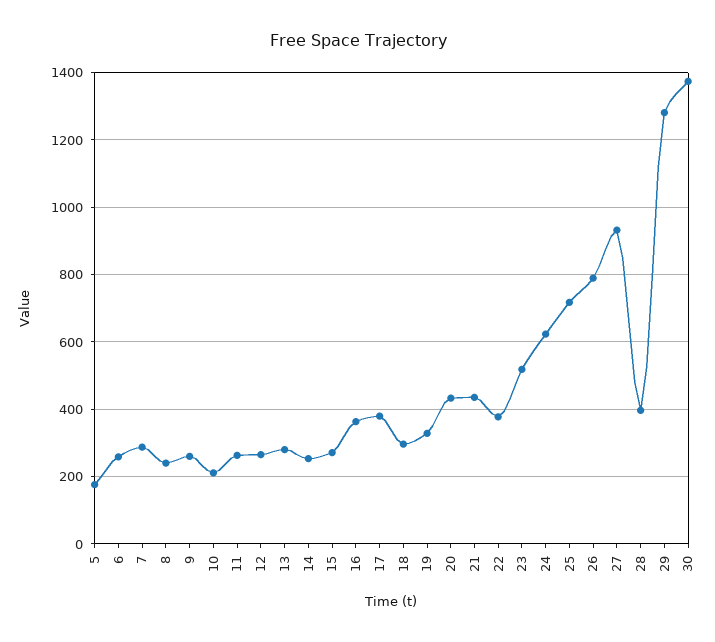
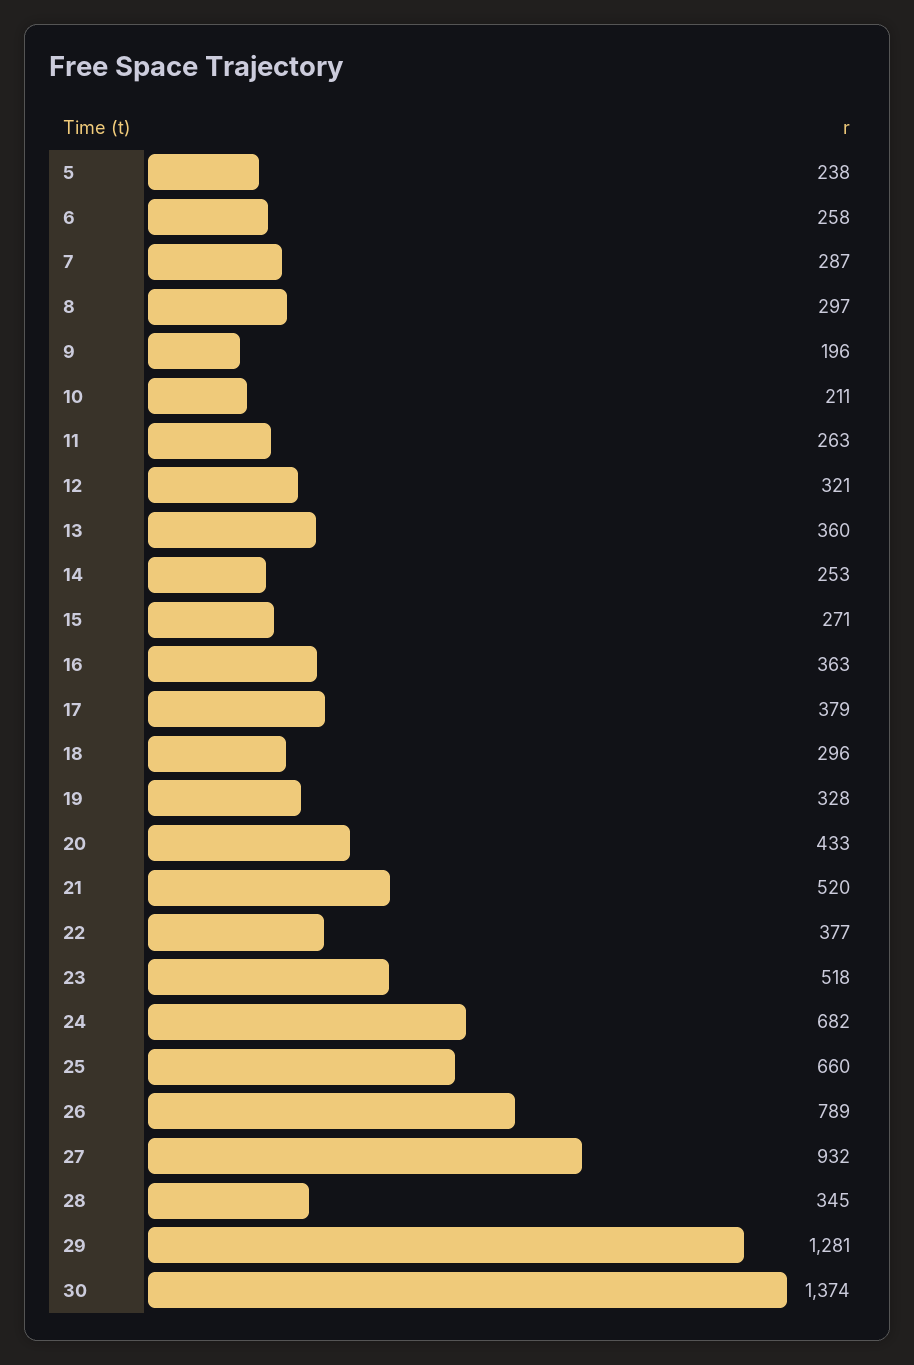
5: 180 -> 238
8: 240 -> 297
9: 260 -> 196
12: 260 -> 321
13: 280 -> 360
21: 440 -> 520
24: 620 -> 682
25: 720 -> 660
28: 400 -> 345

